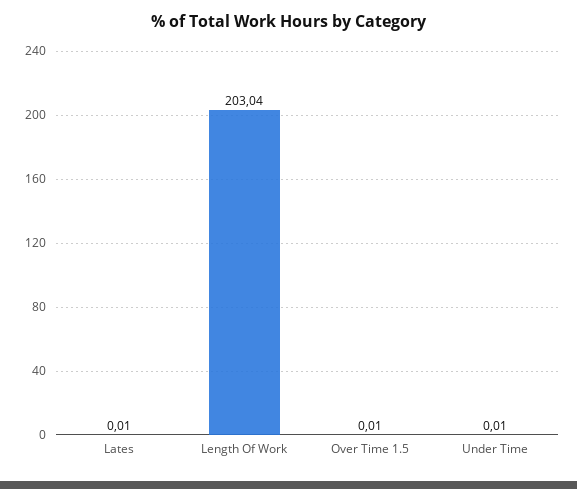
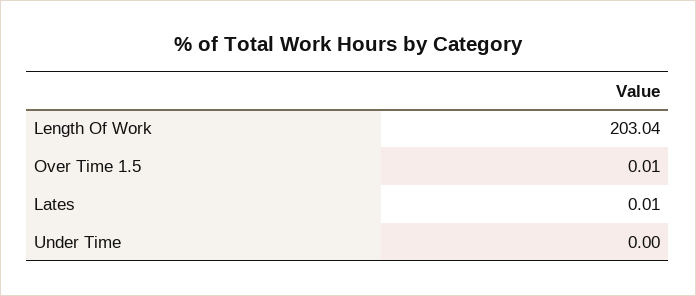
Under Time: 0.01 -> 0

